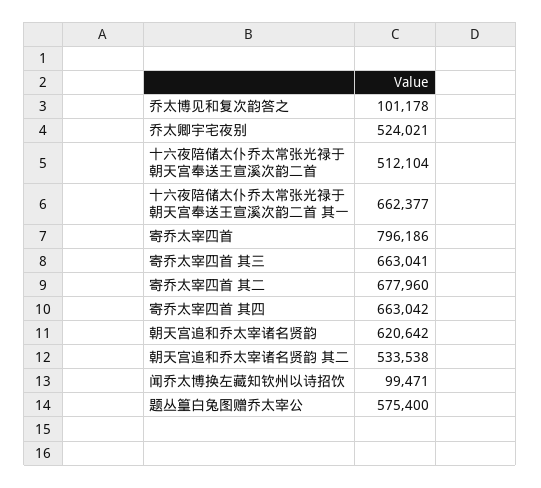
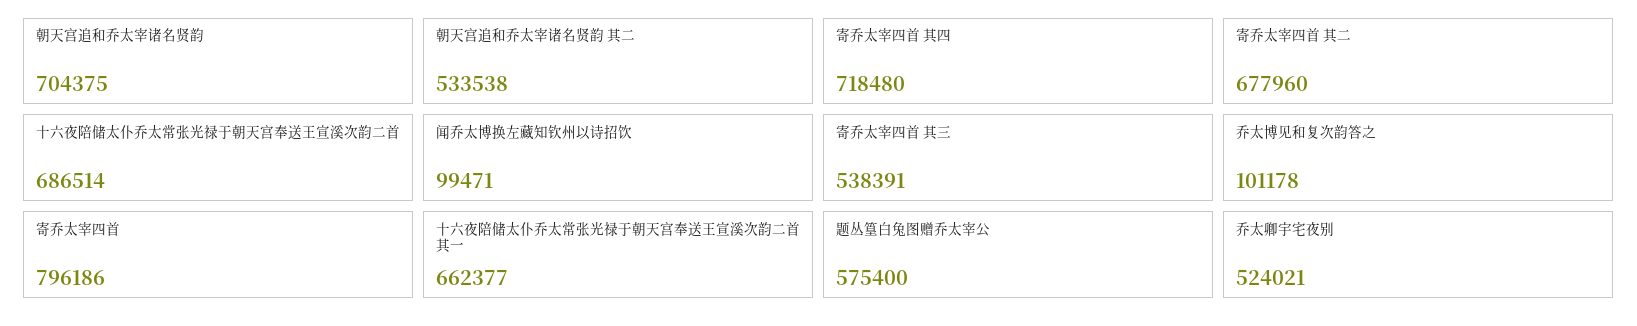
十六夜陪储太仆乔太常张光禄于朝天宫奉送王宣溪次韵二首: 512104 -> 686514
寄乔太宰四首 其三: 663041 -> 538391
寄乔太宰四首 其四: 663042 -> 718480
朝天宫追和乔太宰诸名贤韵: 620642 -> 704375

